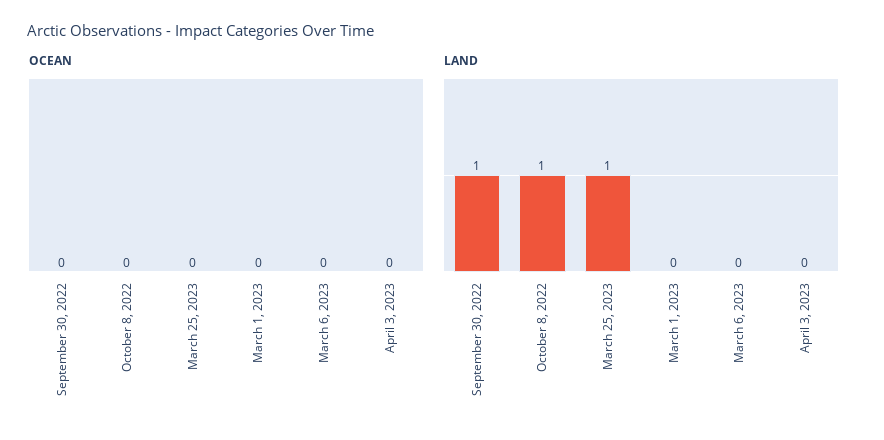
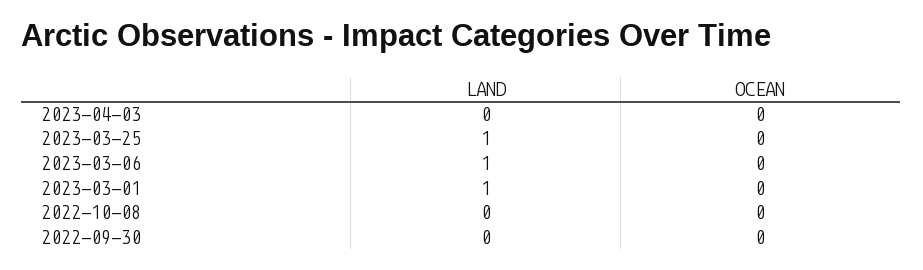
LAND, September 30, 2022: 1 -> 0
LAND, October 8, 2022: 1 -> 0
LAND, March 1, 2023: 0 -> 1
LAND, March 6, 2023: 0 -> 1

